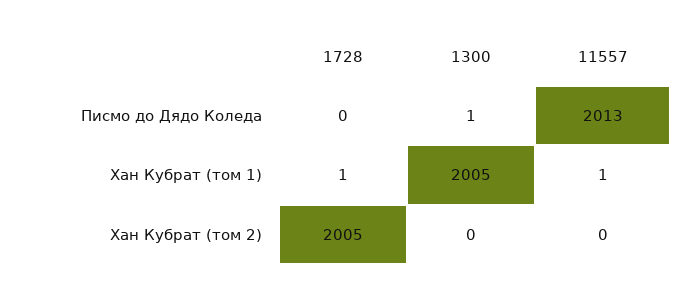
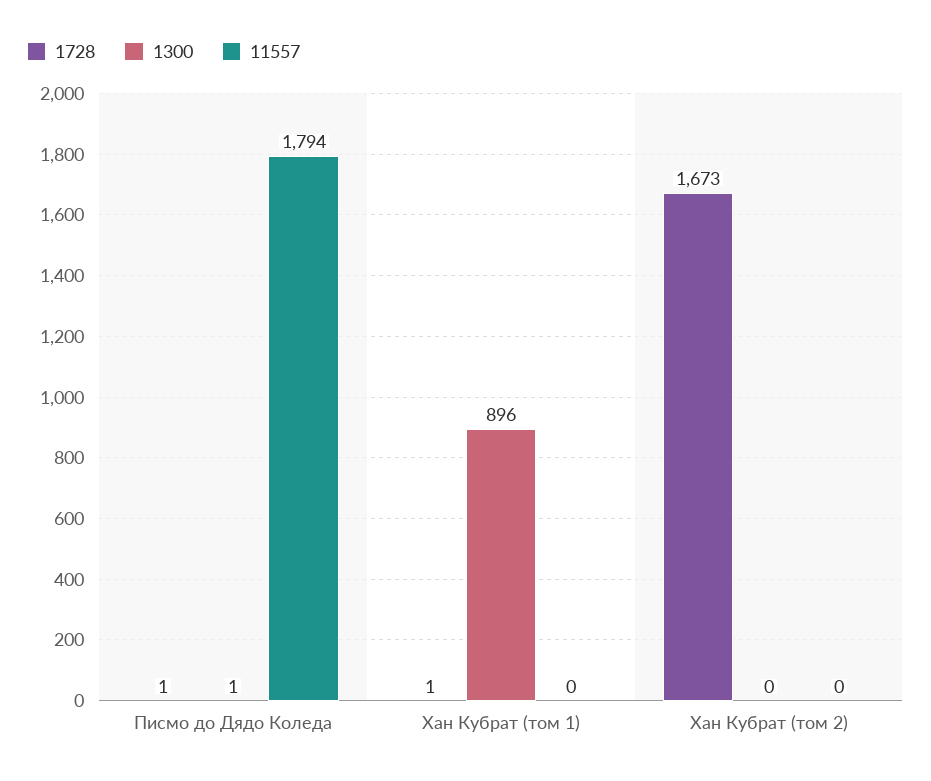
1728, Писмо до Дядо Коледа: 0 -> 1
11557, Писмо до Дядо Коледа: 2013 -> 1794
1300, Хан Кубрат (том 1): 2005 -> 896
11557, Хан Кубрат (том 1): 1 -> 0
1728, Хан Кубрат (том 2): 2005 -> 1673

